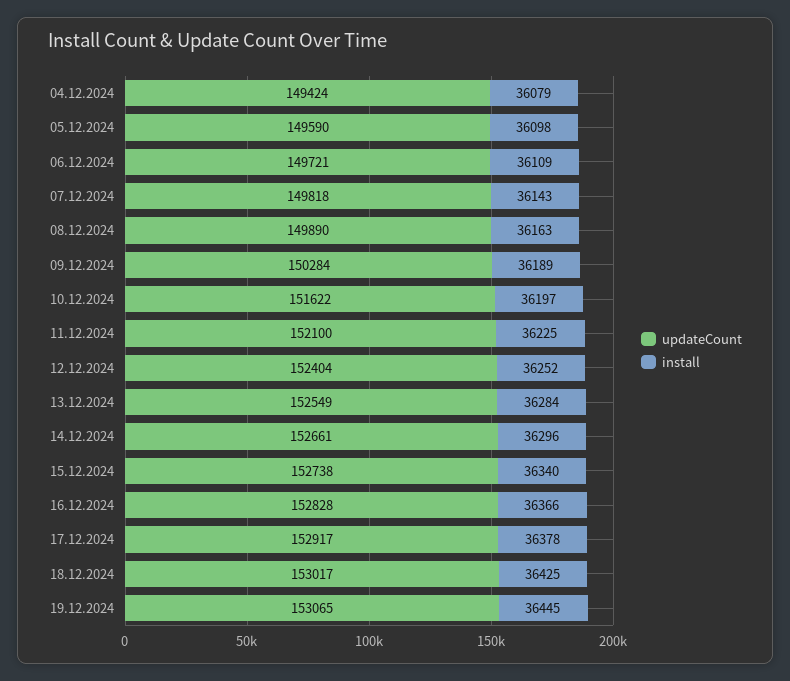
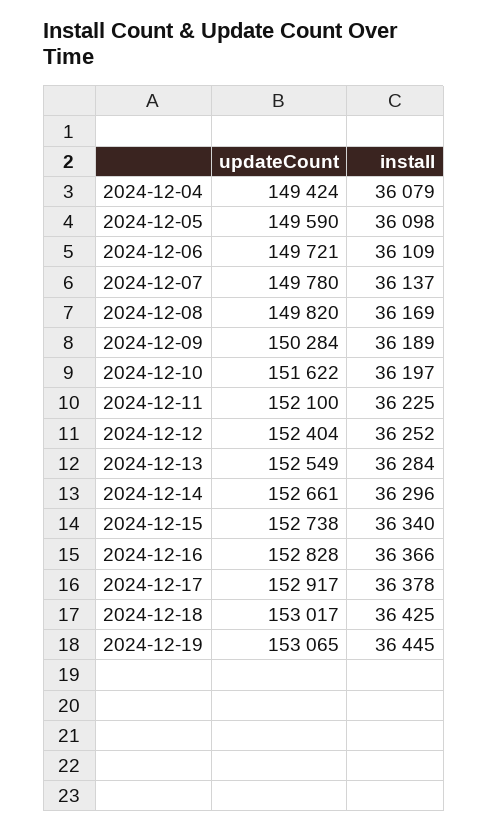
updateCount, 07.12.2024: 149818 -> 149780
install, 07.12.2024: 36143 -> 36137
updateCount, 08.12.2024: 149890 -> 149820
install, 08.12.2024: 36163 -> 36169

